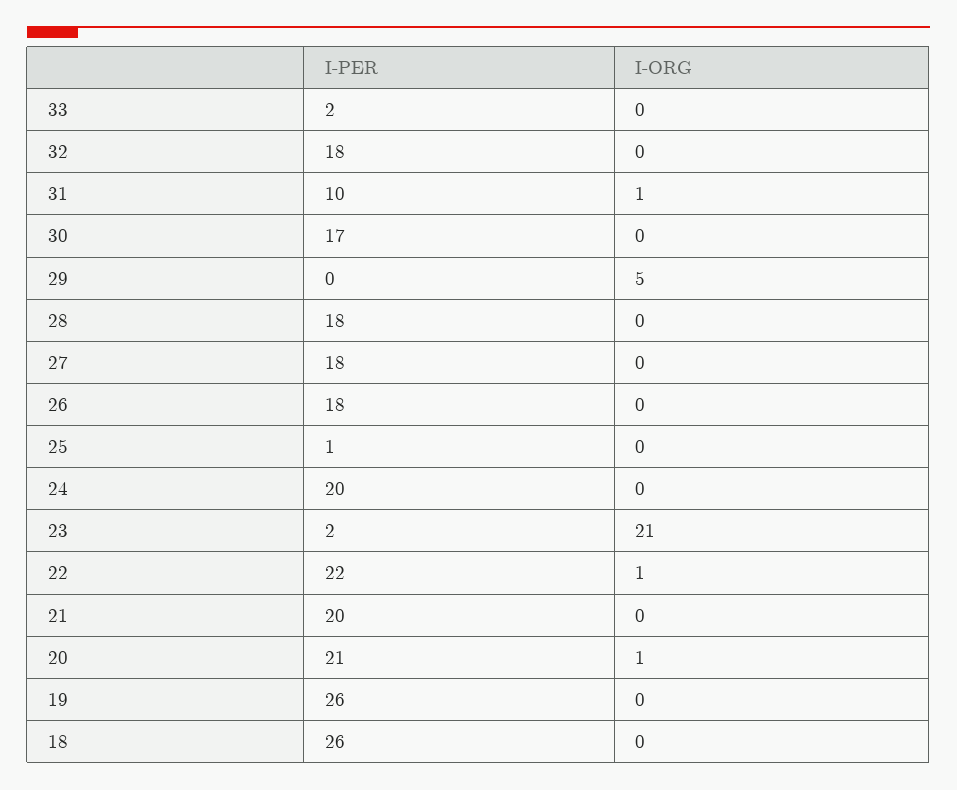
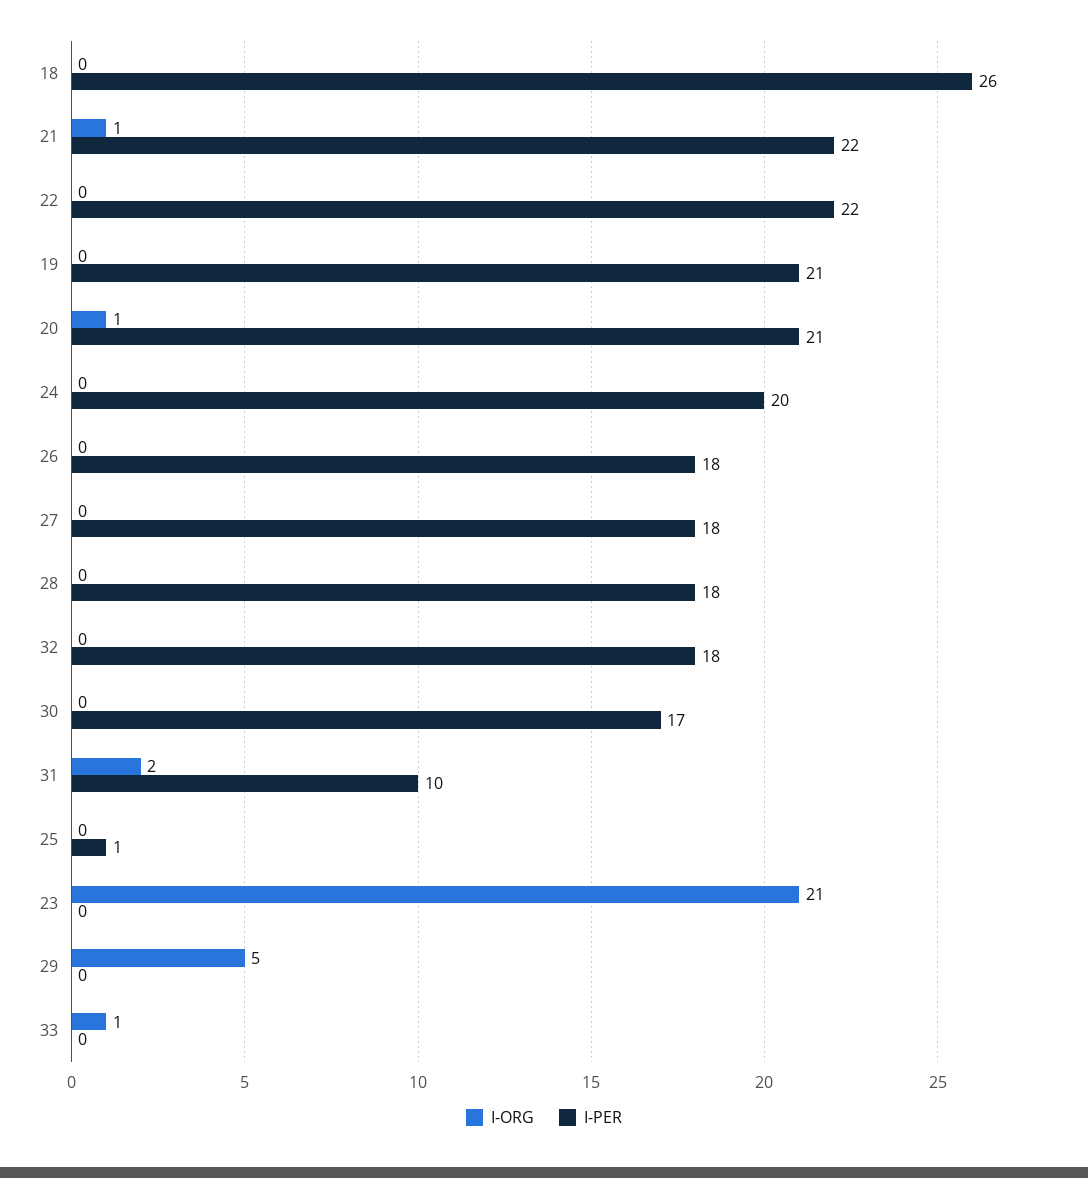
I-PER, 33: 2 -> 0
I-ORG, 33: 0 -> 1
I-ORG, 31: 1 -> 2
I-PER, 23: 2 -> 0
I-ORG, 22: 1 -> 0
I-PER, 21: 20 -> 22
I-ORG, 21: 0 -> 1
I-PER, 19: 26 -> 21

